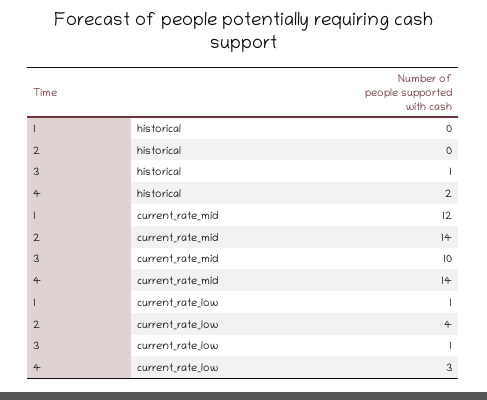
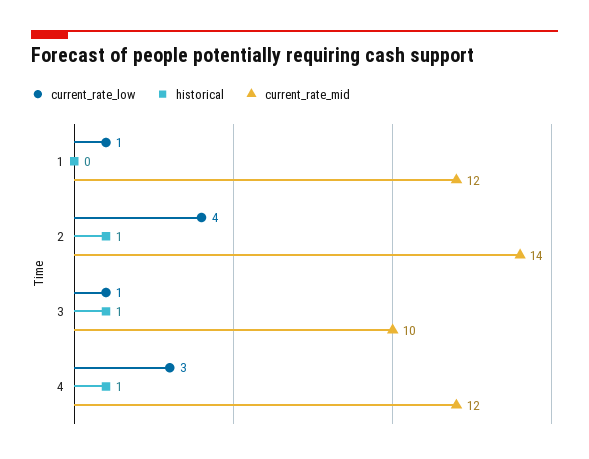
historical, 2: 0 -> 1
historical, 4: 2 -> 1
current_rate_mid, 4: 14 -> 12

